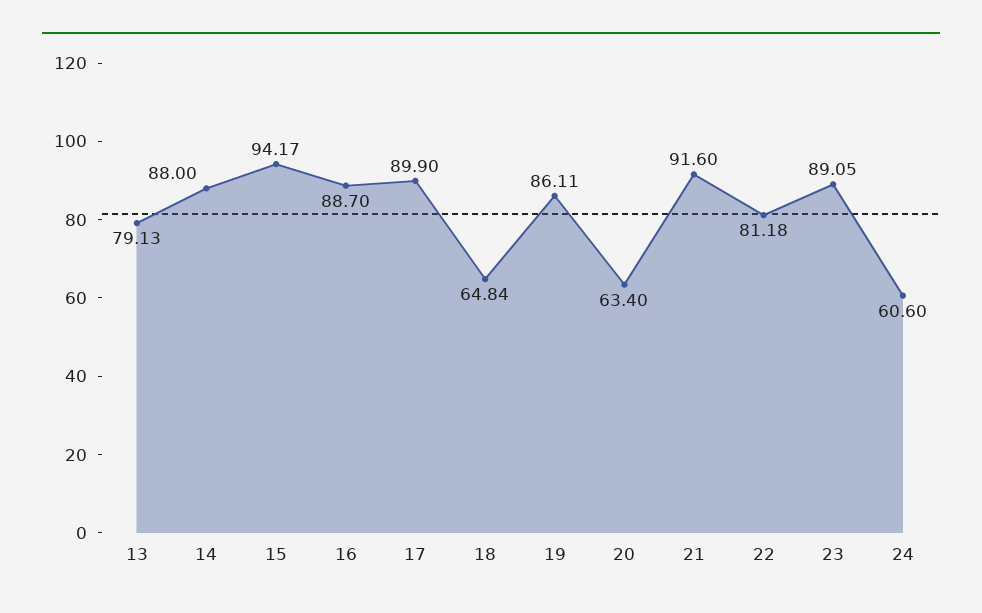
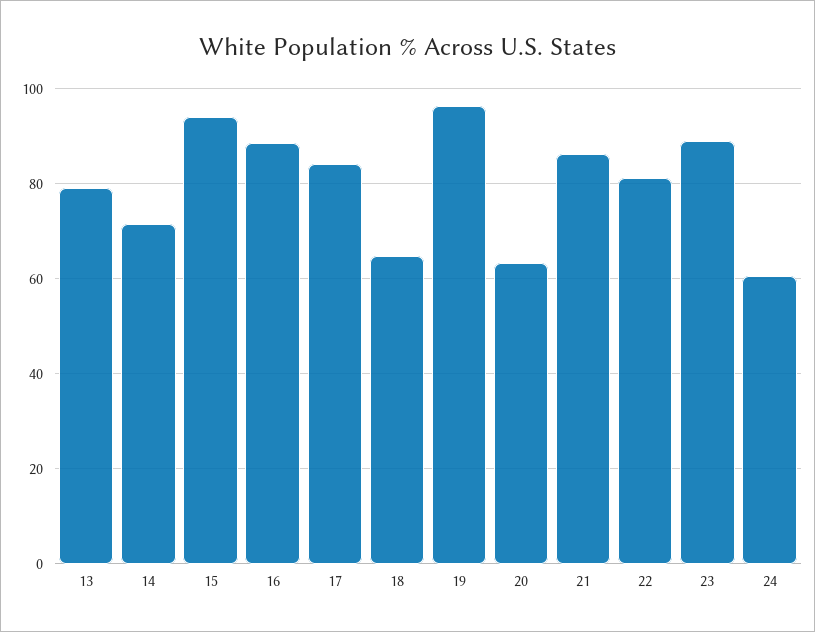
14: 88 -> 72
17: 89.9 -> 84
19: 86.11 -> 96
21: 91.6 -> 86

